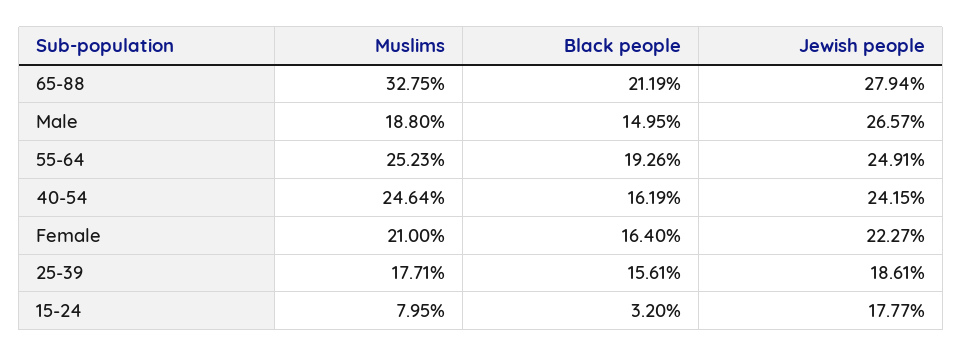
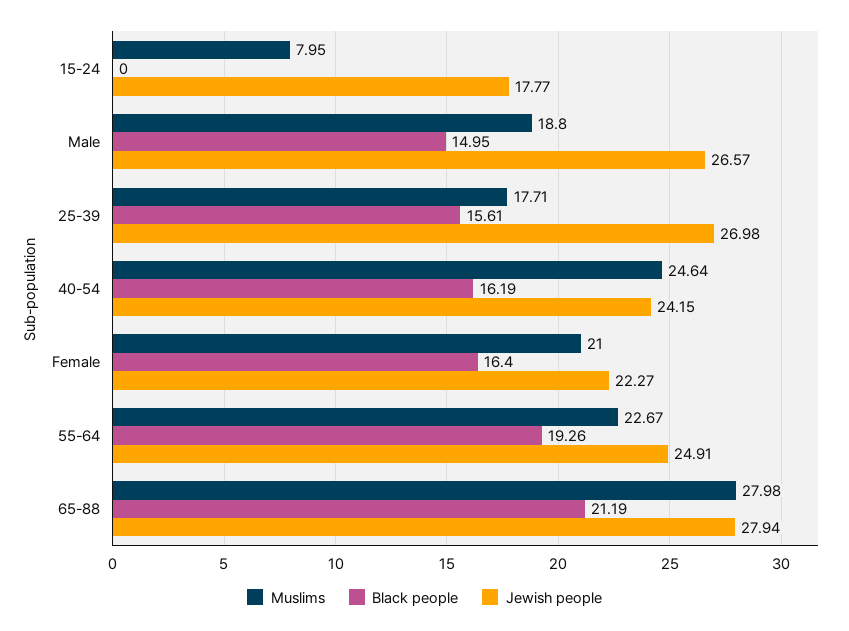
Muslims, 65-88: 32.75 -> 27.98
Muslims, 55-64: 25.23 -> 22.67
Jewish people, 25-39: 18.61 -> 26.98
Black people, 15-24: 3.2 -> 0

